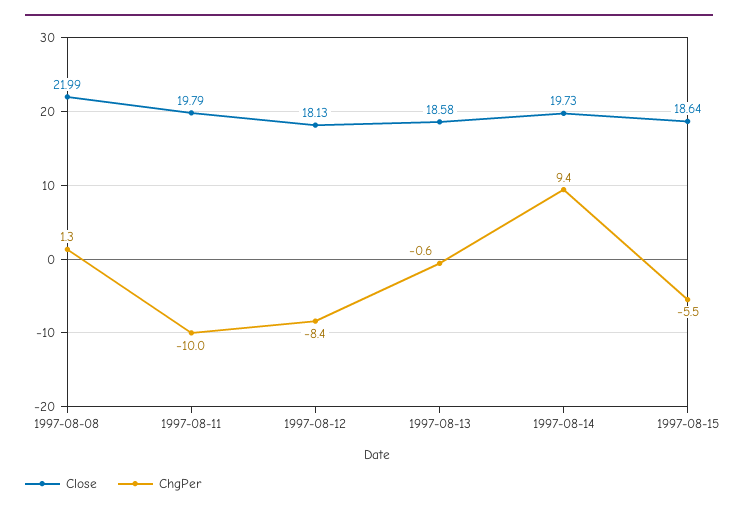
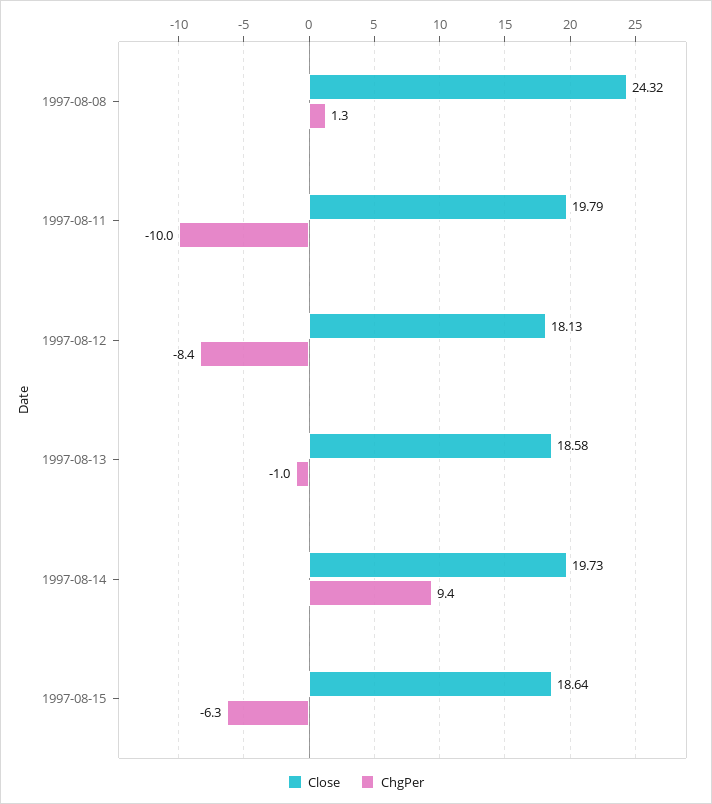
Close, 1997-08-08: 21.99 -> 24.32
ChgPer, 1997-08-13: -0.6 -> -1
ChgPer, 1997-08-15: -5.5 -> -6.3

